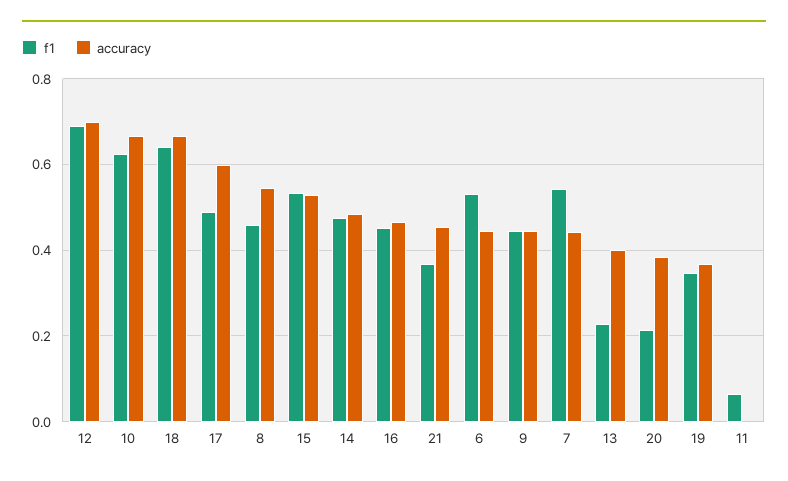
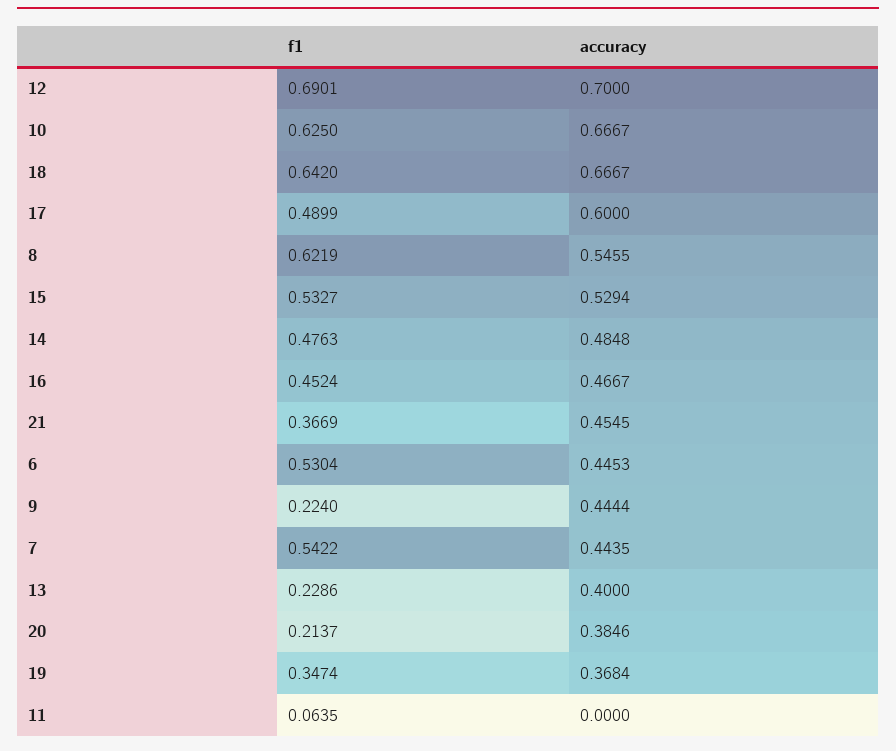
f1, 8: 0.46 -> 0.6219
f1, 9: 0.44 -> 0.224

